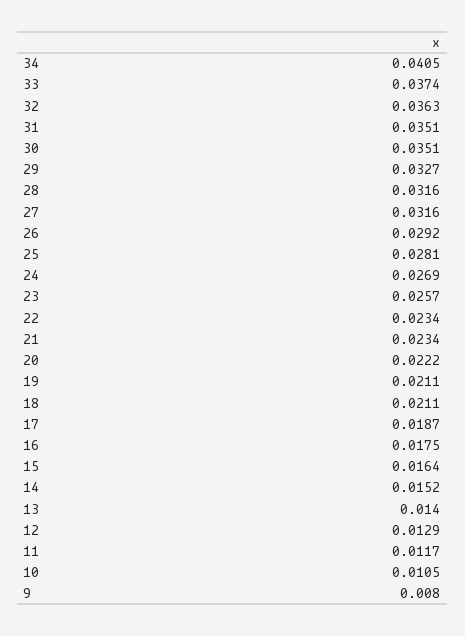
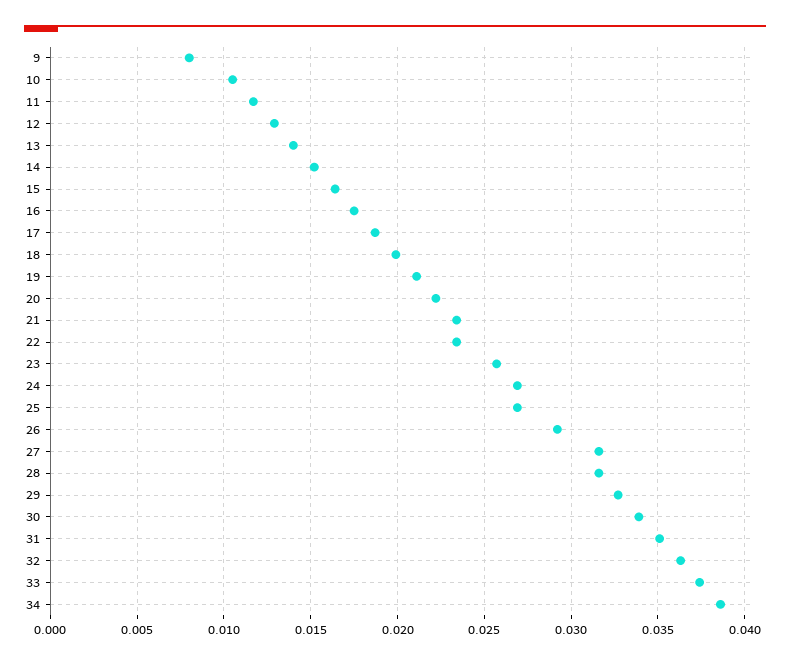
34: 0.0405 -> 0.0385
30: 0.0351 -> 0.034
25: 0.0281 -> 0.027
18: 0.0211 -> 0.02

